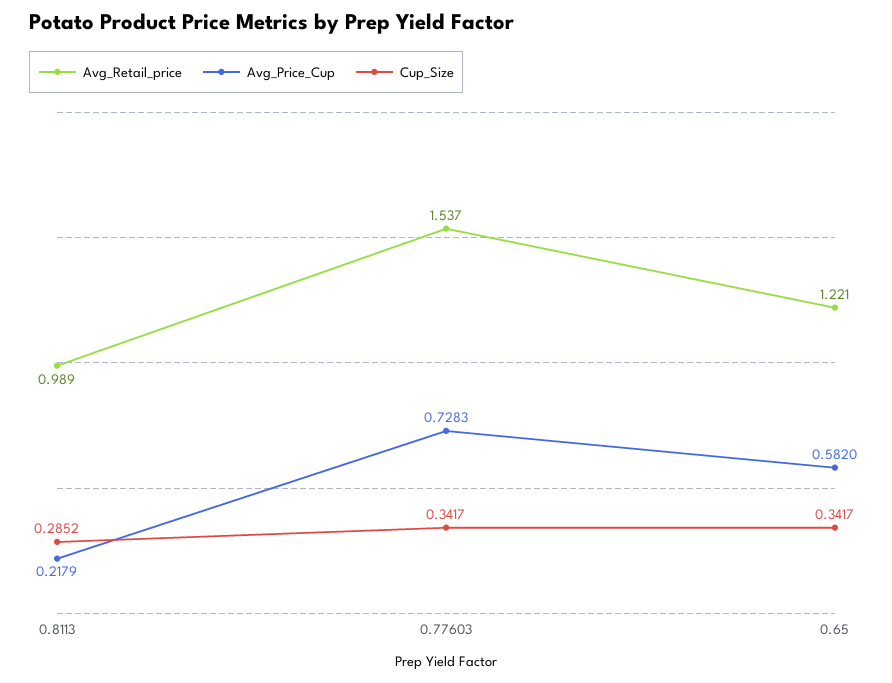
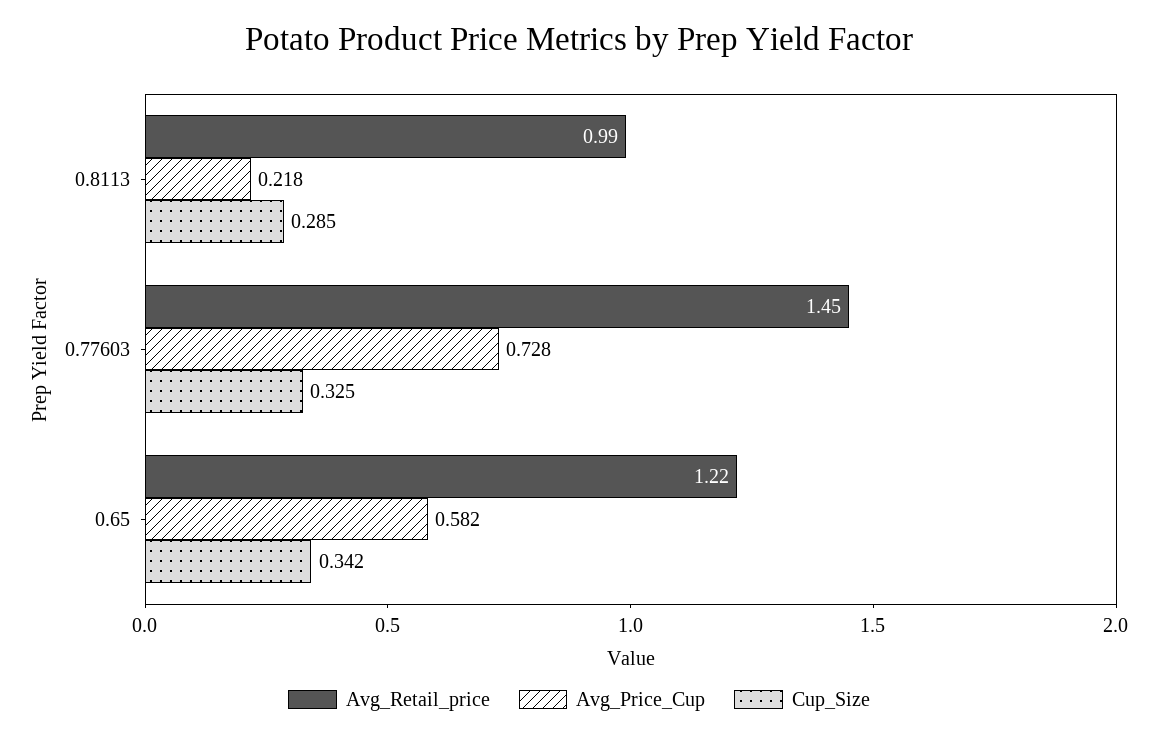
Avg_Retail_price, 0.77603: 1.537 -> 1.45
Cup_Size, 0.77603: 0.3417 -> 0.325

